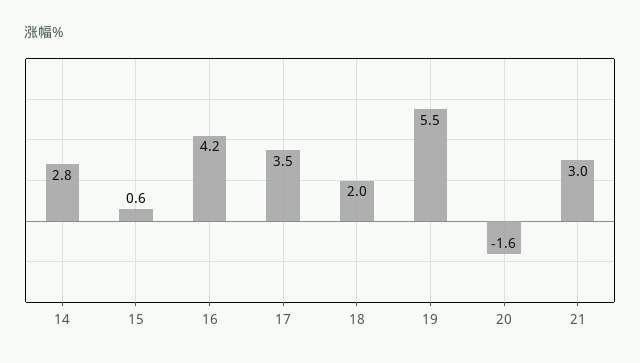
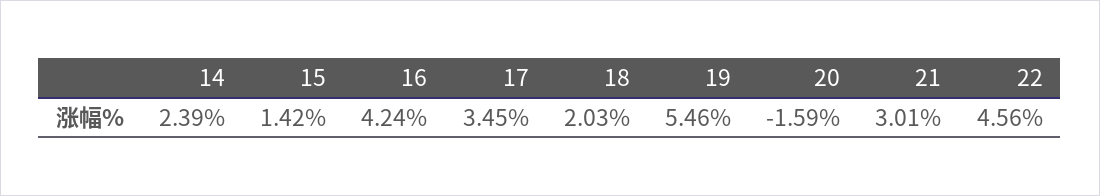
14: 2.8 -> 2.39
15: 0.6 -> 1.42
22: none -> 4.56

